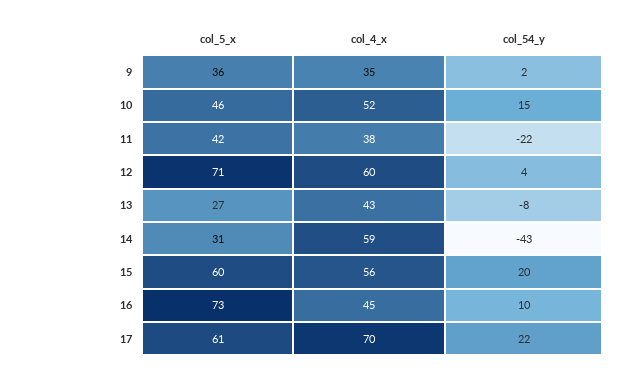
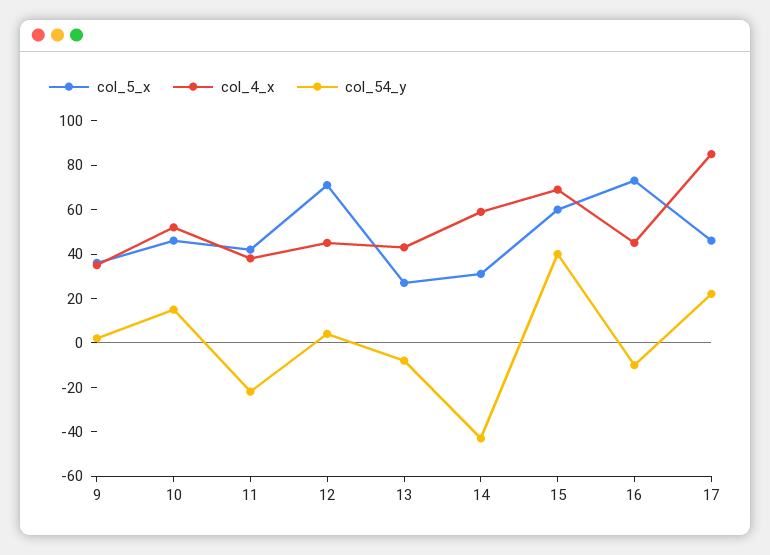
col_4_x, 12: 60 -> 45
col_4_x, 15: 56 -> 70
col_54_y, 15: 20 -> 40
col_54_y, 16: 10 -> -10
col_5_x, 17: 61 -> 45
col_4_x, 17: 70 -> 85

